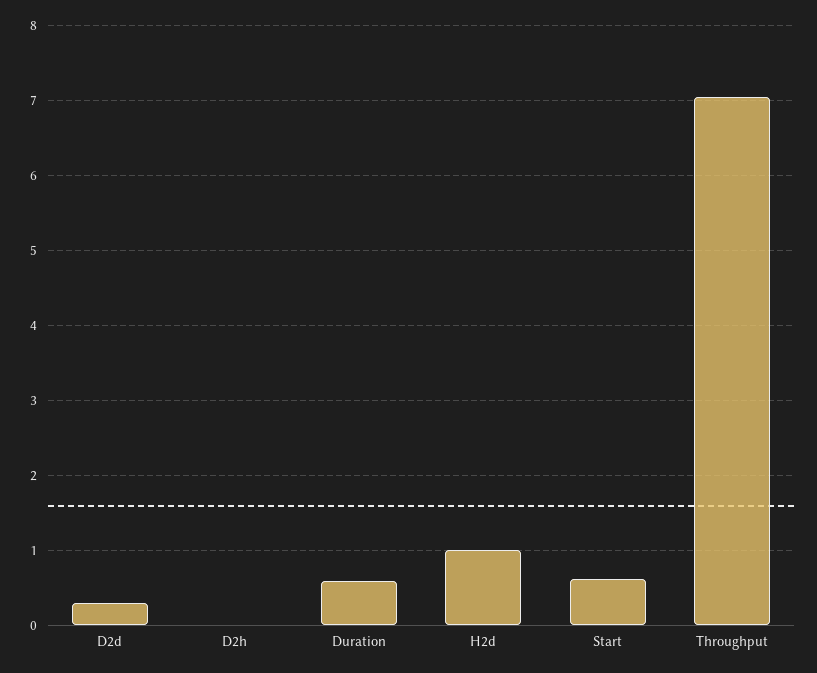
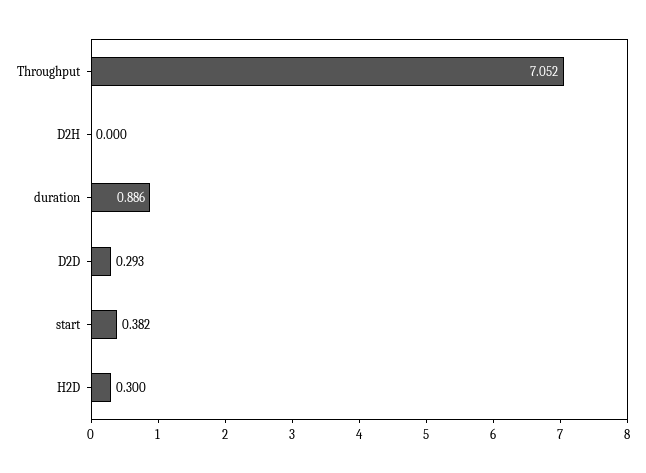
Duration: 0.6 -> 0.886
H2d: 1 -> 0.3
Start: 0.6 -> 0.382

